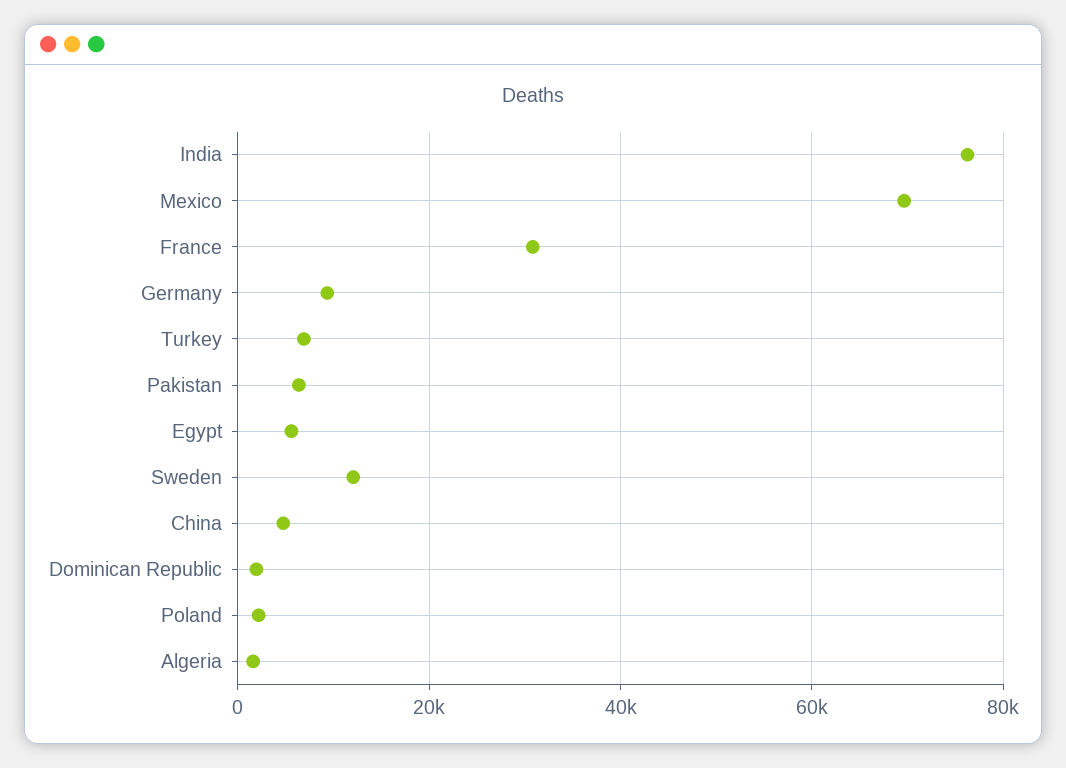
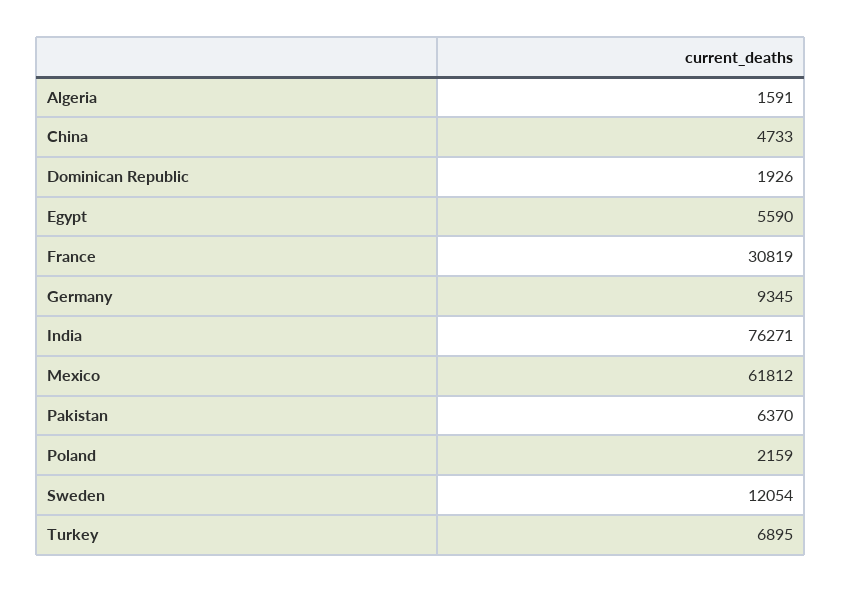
Mexico: 70000 -> 61812

